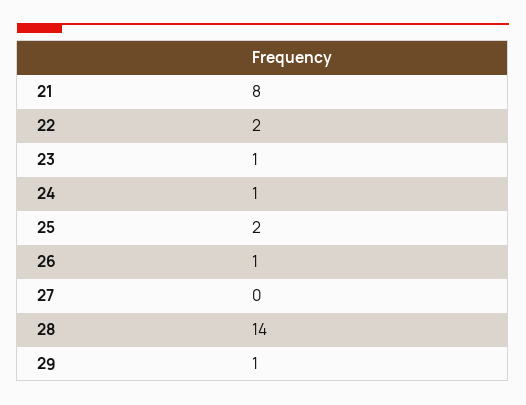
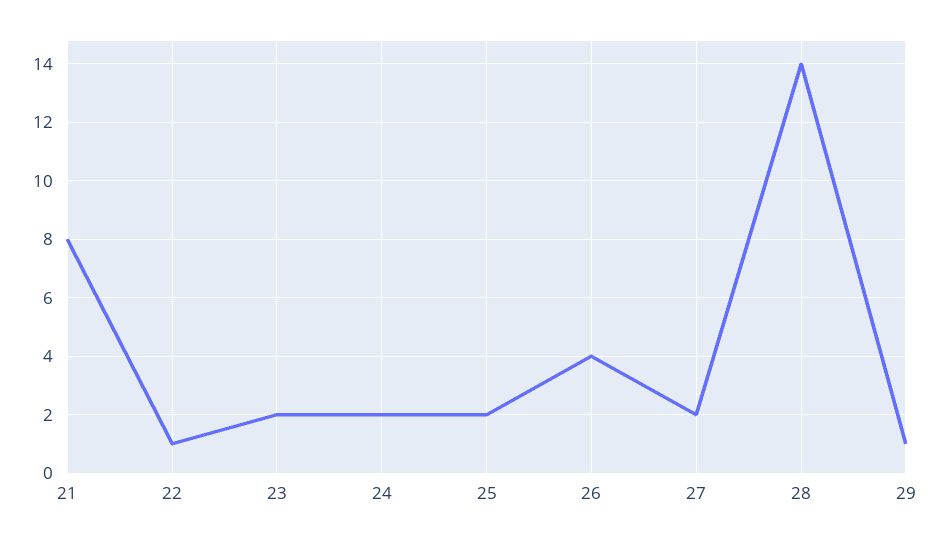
22: 2 -> 1
23: 1 -> 2
24: 1 -> 2
26: 1 -> 4
27: 0 -> 2

